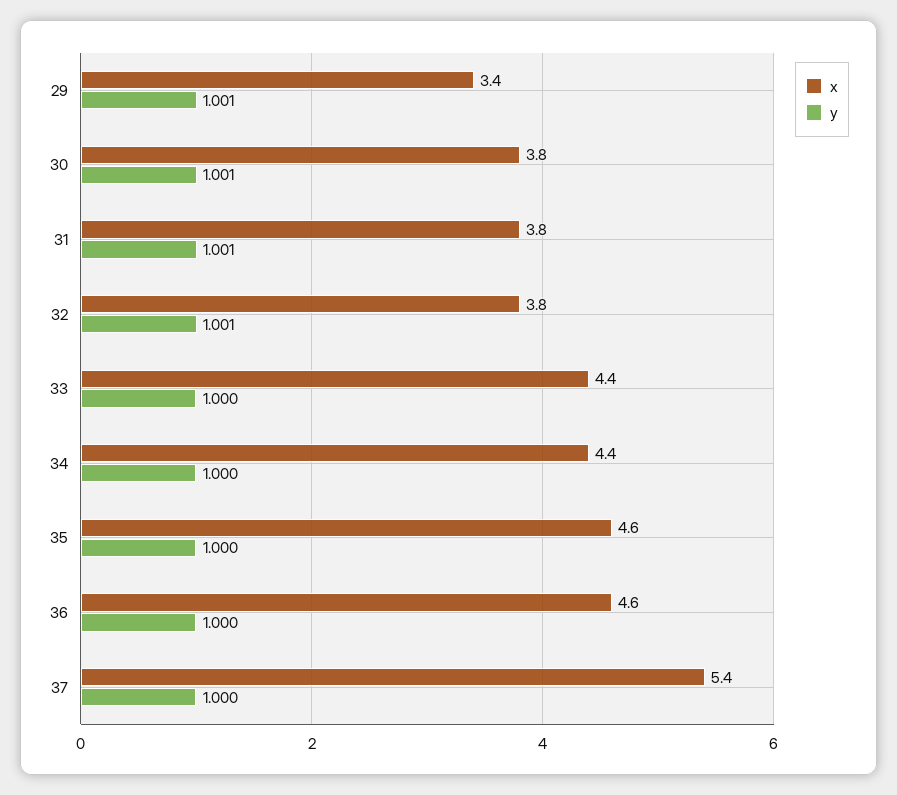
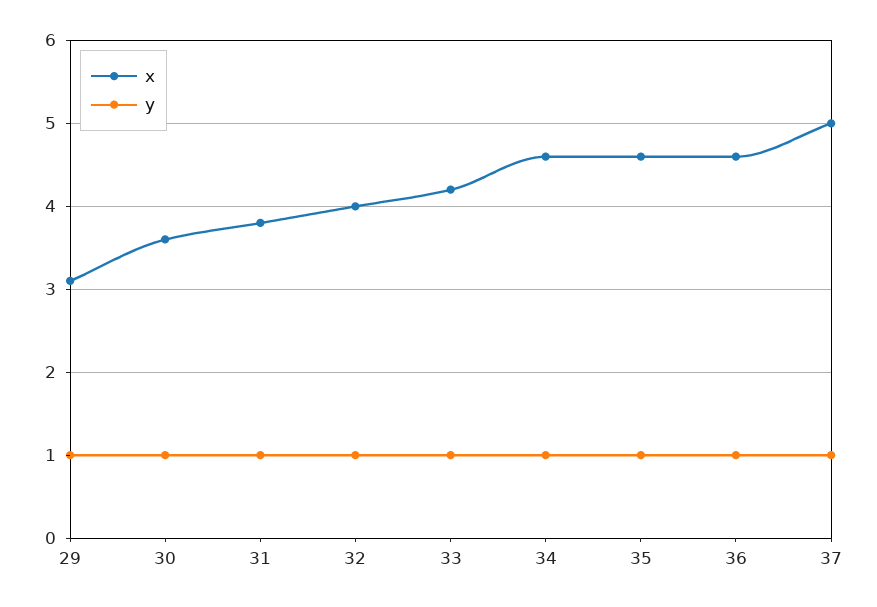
x, 29: 3.4 -> 3.1
x, 30: 3.8 -> 3.6
x, 32: 3.8 -> 4
x, 33: 4.4 -> 4.2
x, 34: 4.4 -> 4.6
x, 37: 5.4 -> 5

